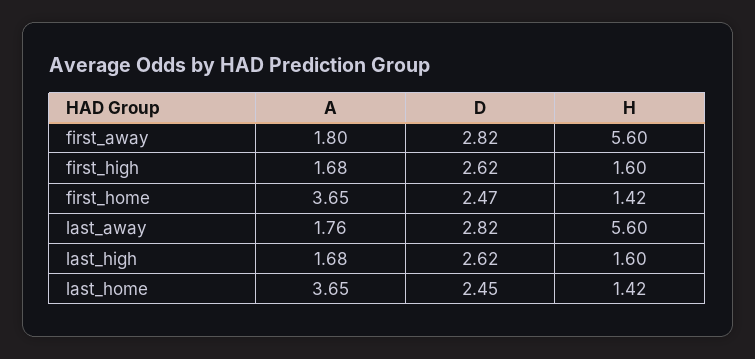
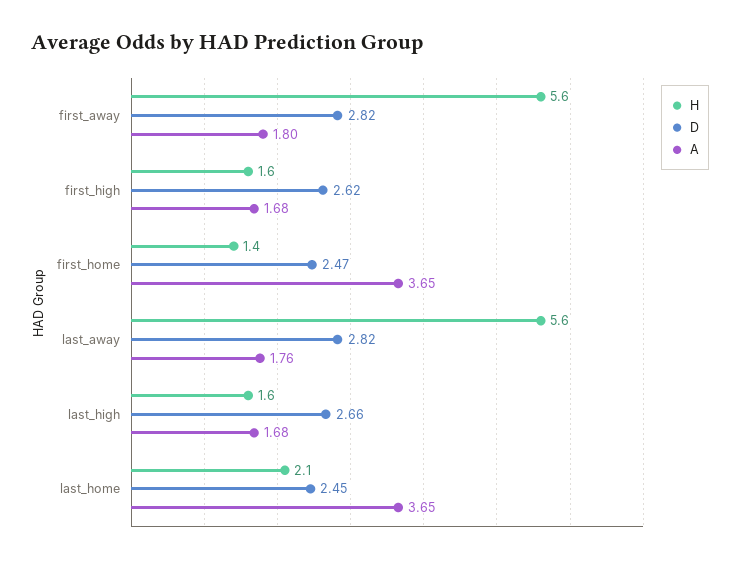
D, last_high: 2.62 -> 2.66
H, last_home: 1.42 -> 2.1

